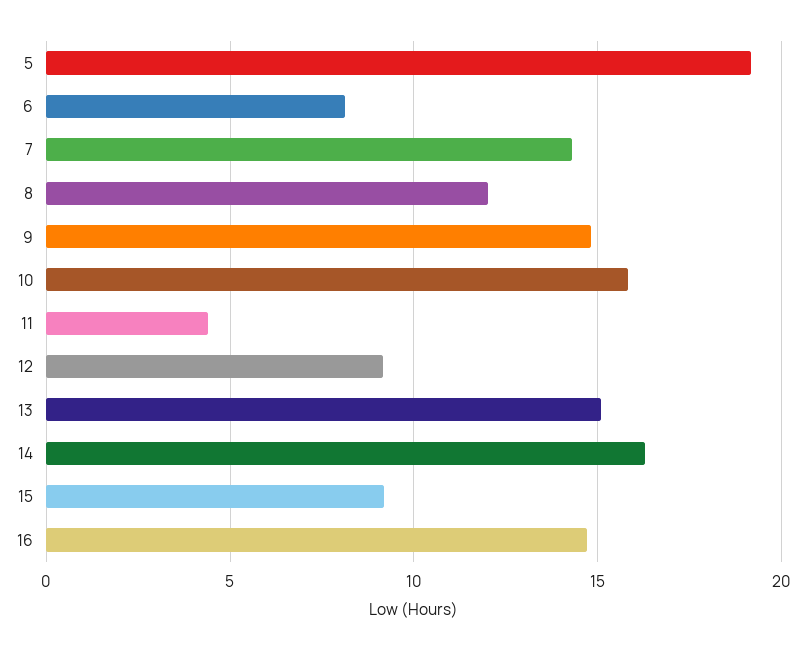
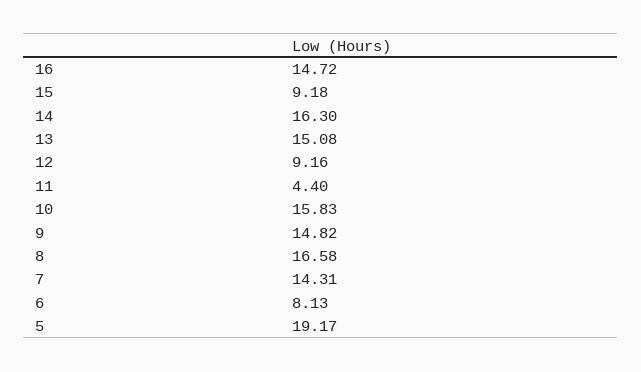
8: 12 -> 16.58

